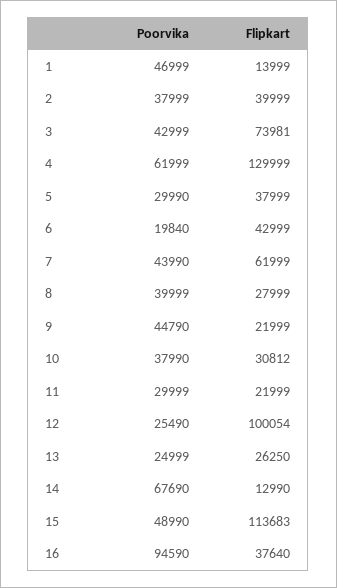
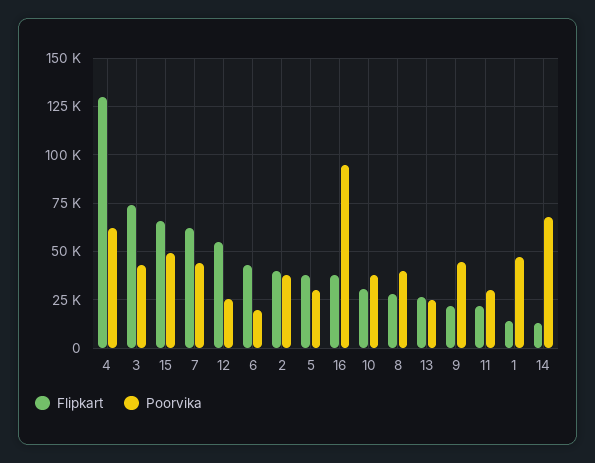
Flipkart, 12: 100054 -> 55000
Flipkart, 15: 113683 -> 65000

